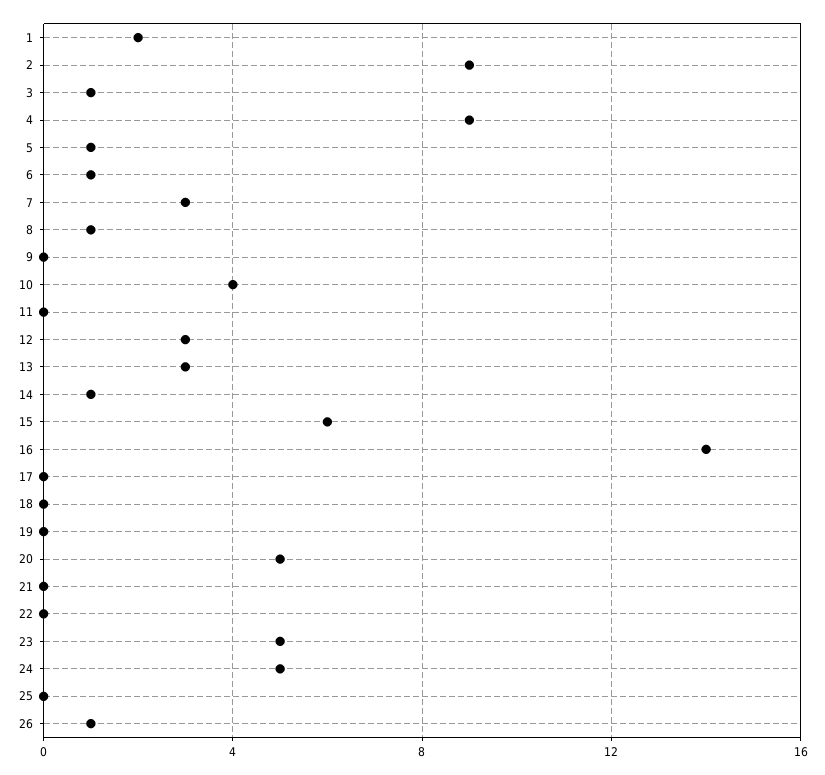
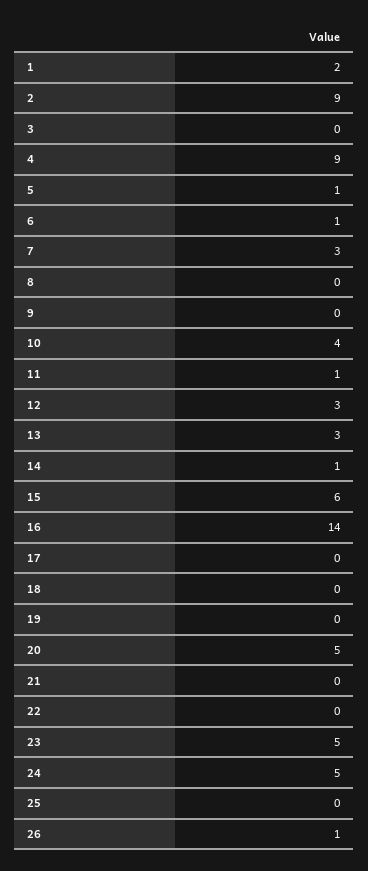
3: 1 -> 0
8: 1 -> 0
11: 0 -> 1

